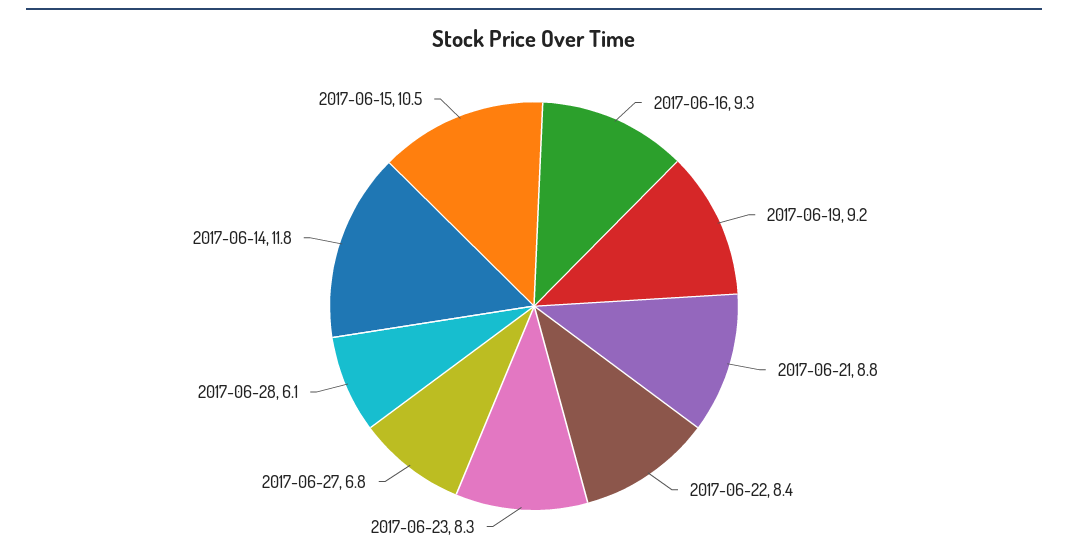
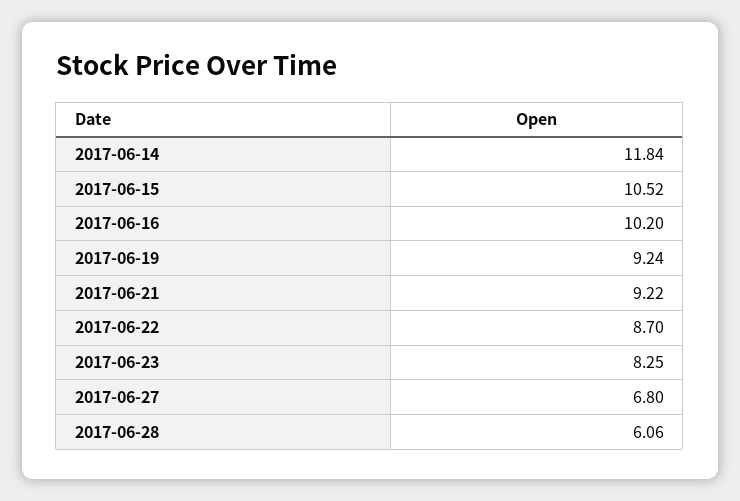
2017-06-16: 9.3 -> 10.2
2017-06-21: 8.8 -> 9.22
2017-06-22: 8.4 -> 8.7

